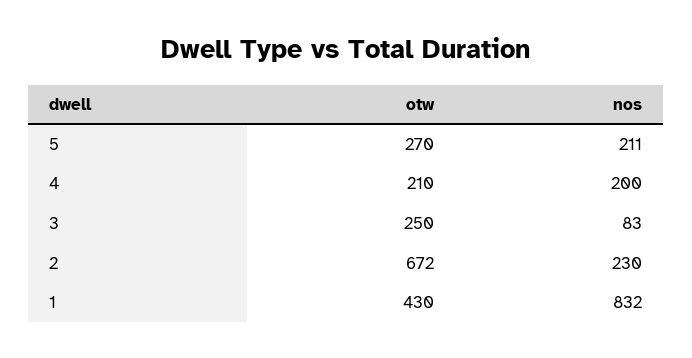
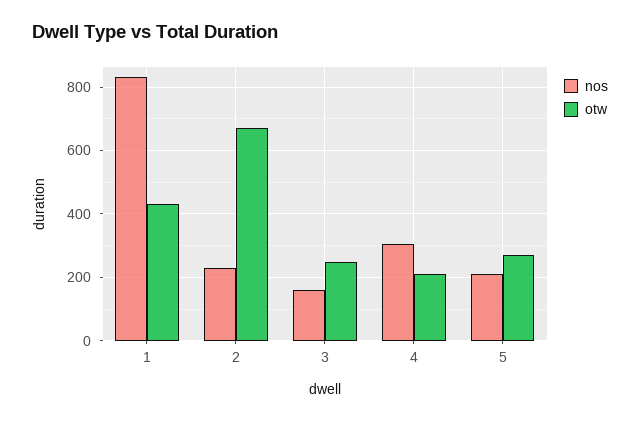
nos, 4: 200 -> 300
nos, 3: 83 -> 160

